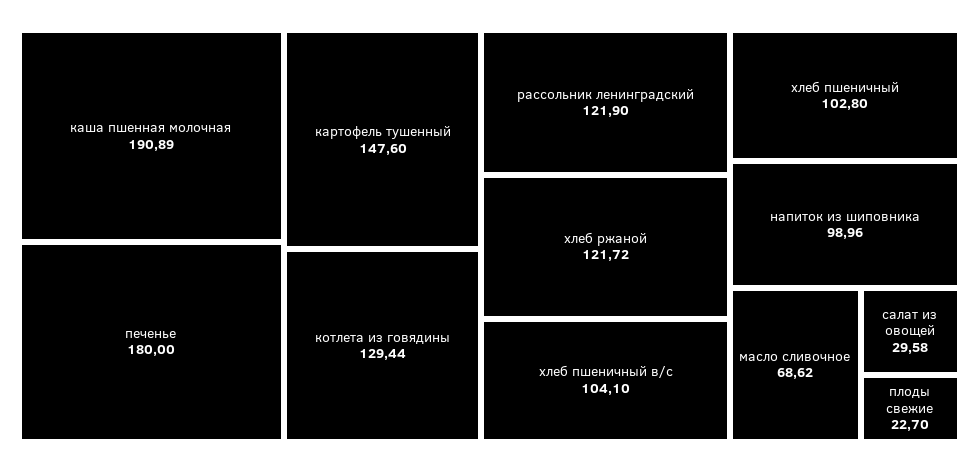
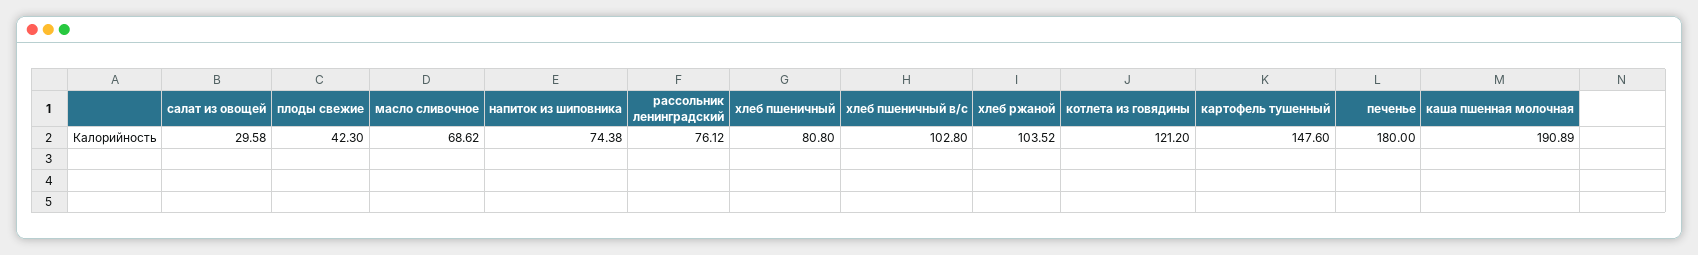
котлета из говядины: 129.44 -> 121.2
рассольник ленинградский: 121.9 -> 76.12
хлеб ржаной: 121.72 -> 103.52
хлеб пшеничный в/с: 104.1 -> 102.8
хлеб пшеничный: 102.8 -> 80.8
напиток из шиповника: 98.96 -> 74.38
плоды свежие: 22.7 -> 42.3

